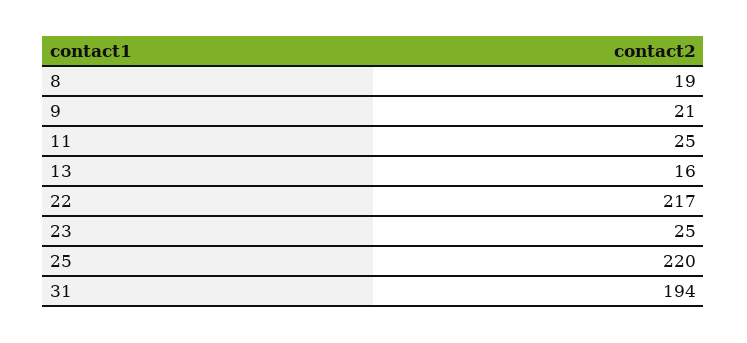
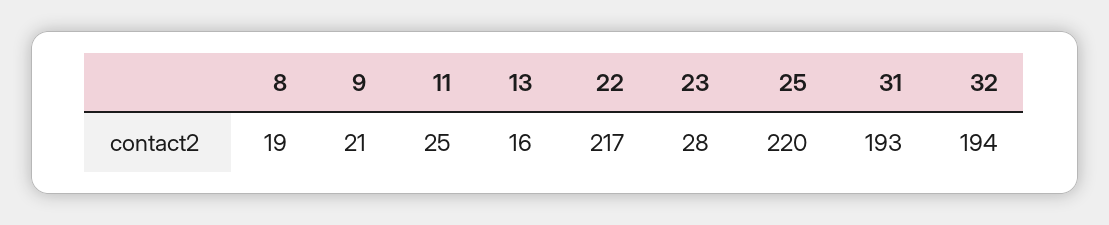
23: 25 -> 28
31: 194 -> 193
32: none -> 194

